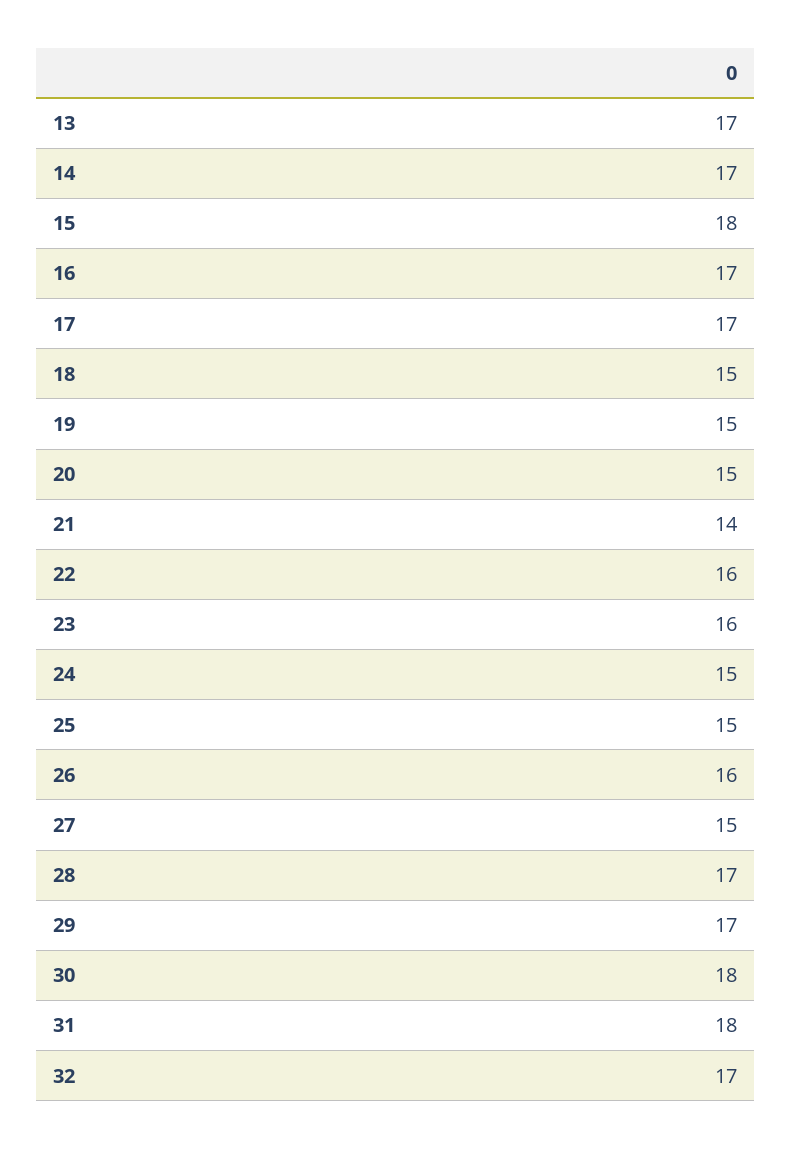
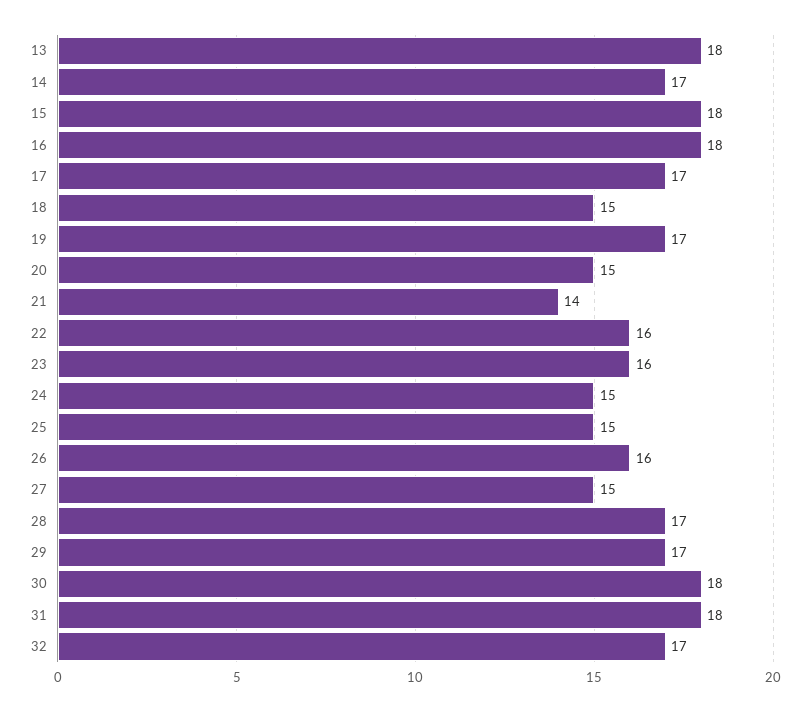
13: 17 -> 18
16: 17 -> 18
19: 15 -> 17

